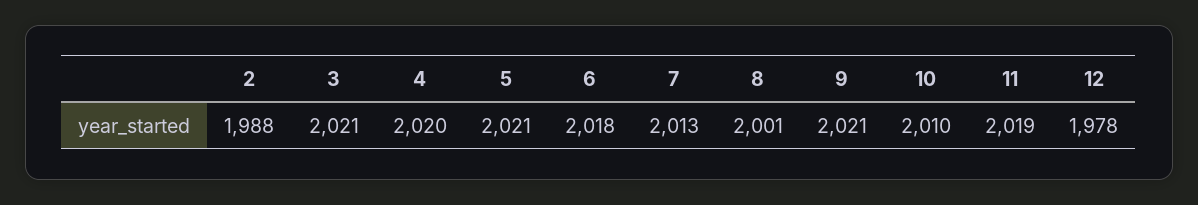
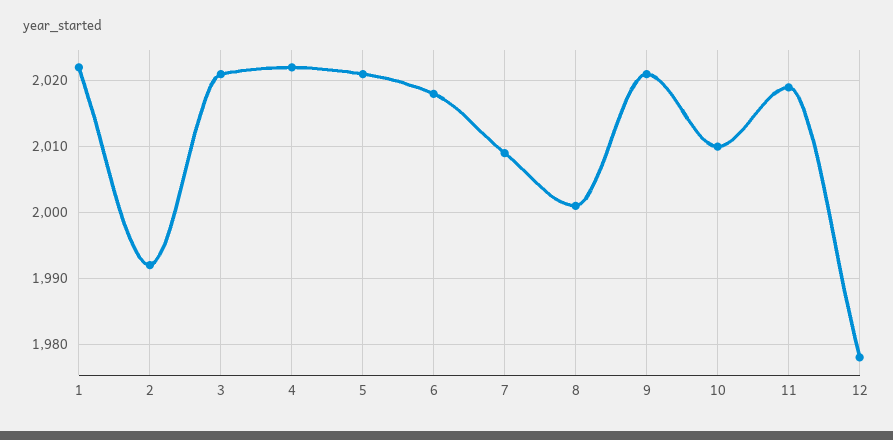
2: 1988 -> 1992
4: 2020 -> 2022
7: 2013 -> 2009
1: none -> 2022

